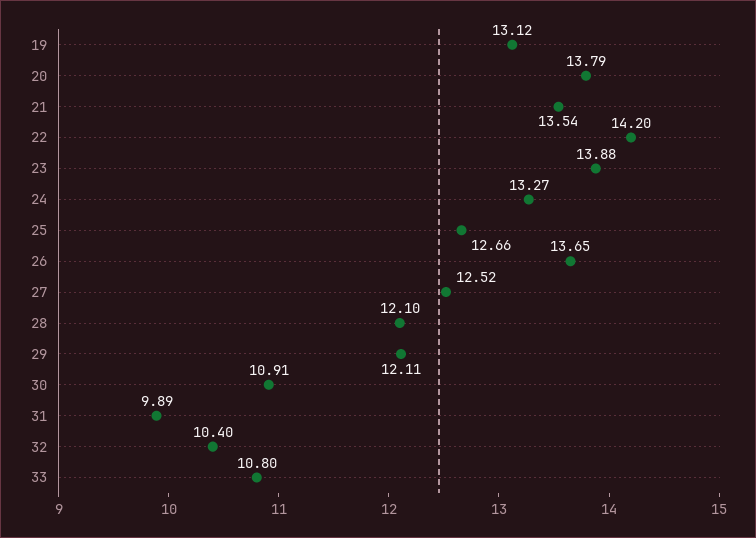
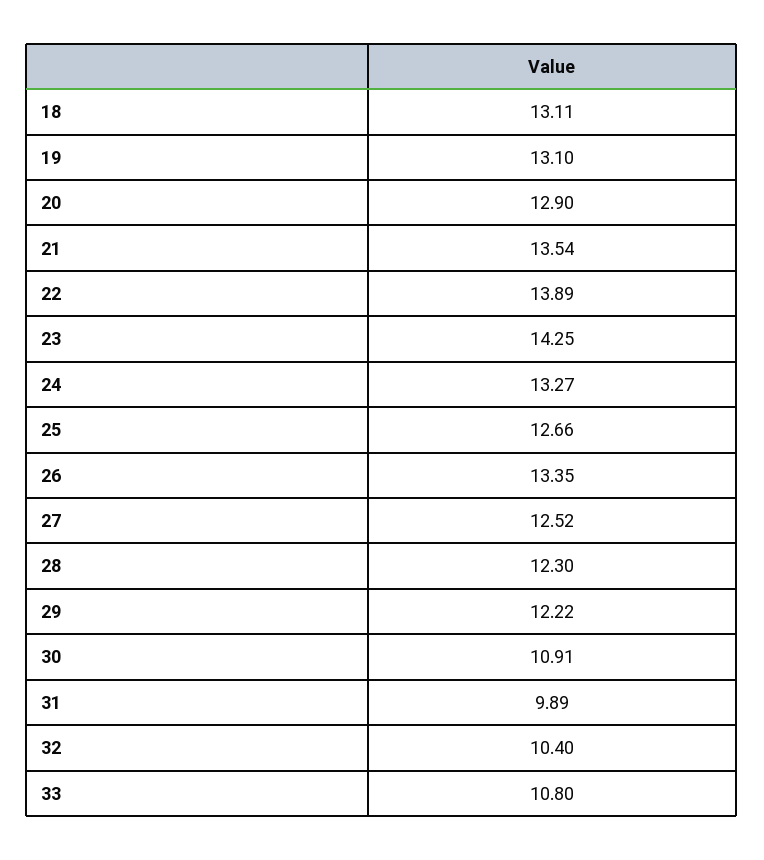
19: 13.12 -> 13.1
20: 13.79 -> 12.9
22: 14.2 -> 13.89
23: 13.88 -> 14.25
26: 13.65 -> 13.35
28: 12.1 -> 12.3
29: 12.11 -> 12.22
18: none -> 13.11

